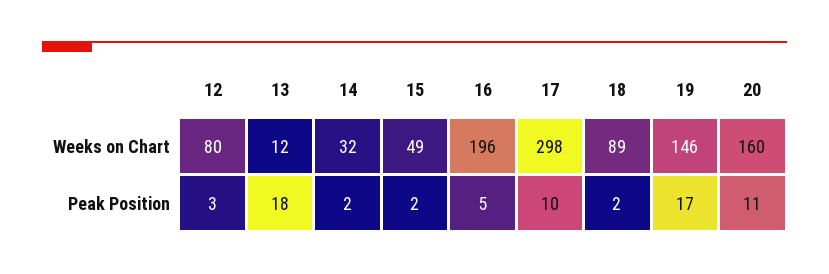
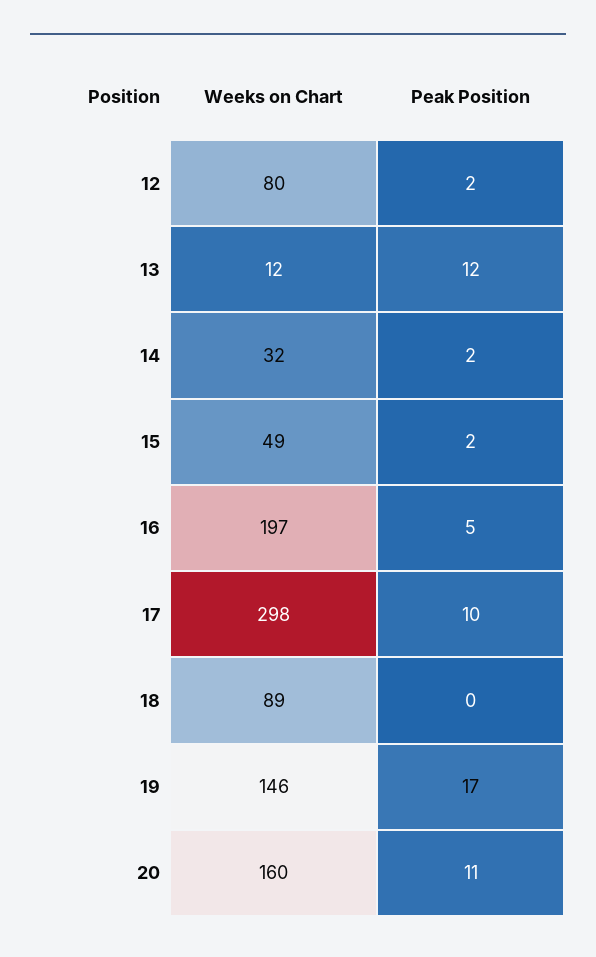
16, Weeks on Chart: 196 -> 197
12, Peak Position: 3 -> 2
13, Peak Position: 18 -> 12
18, Peak Position: 2 -> 0

